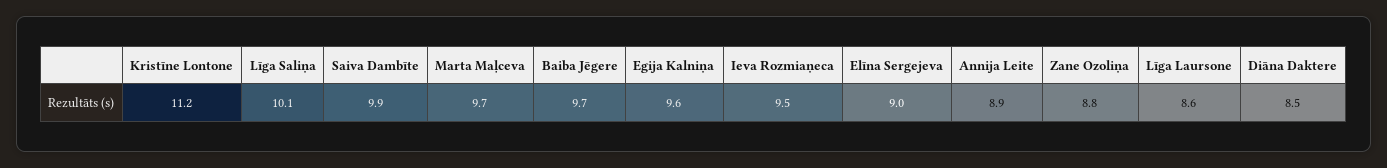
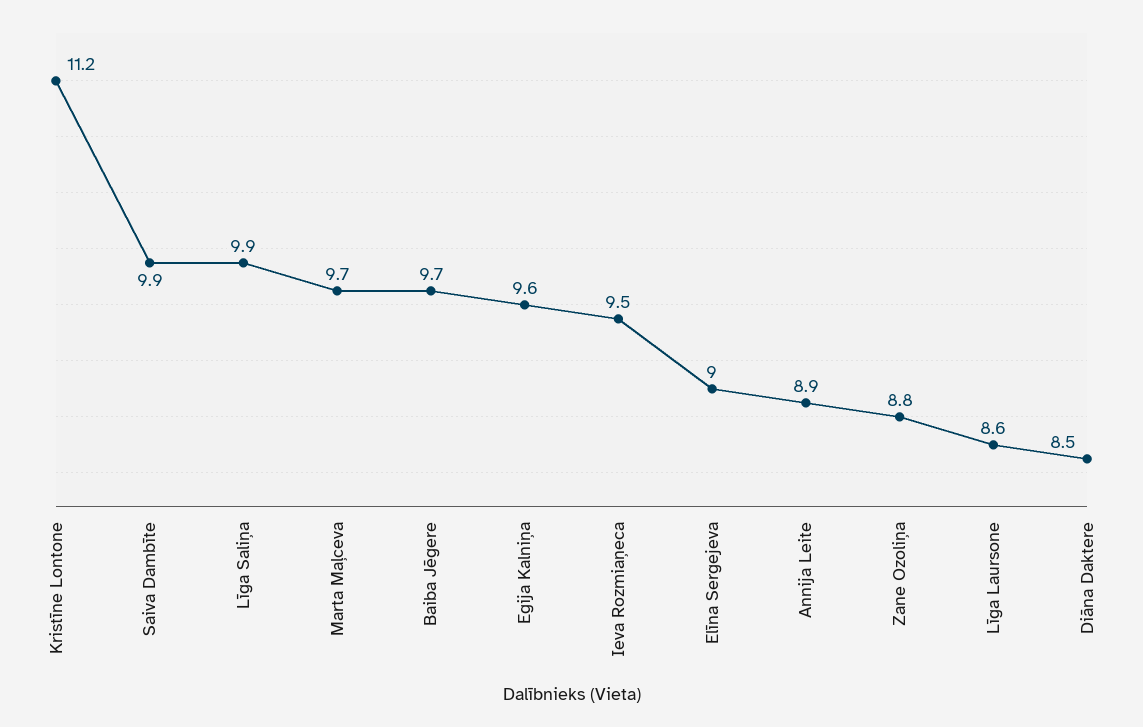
Līga Saliņa: 10.1 -> 9.9

